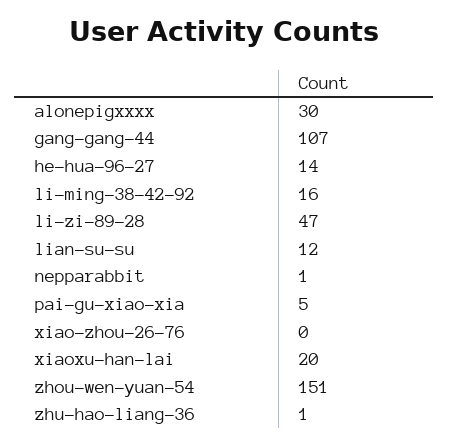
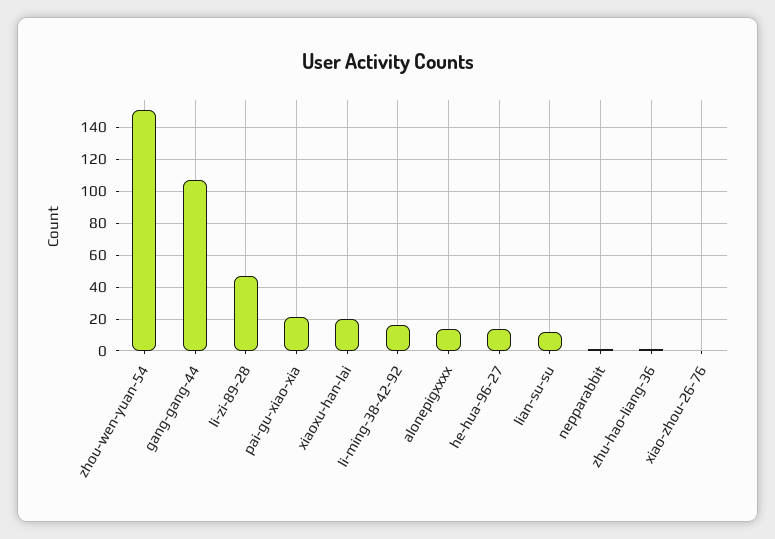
alonepigxxxx: 30 -> 15
pai-gu-xiao-xia: 5 -> 20

